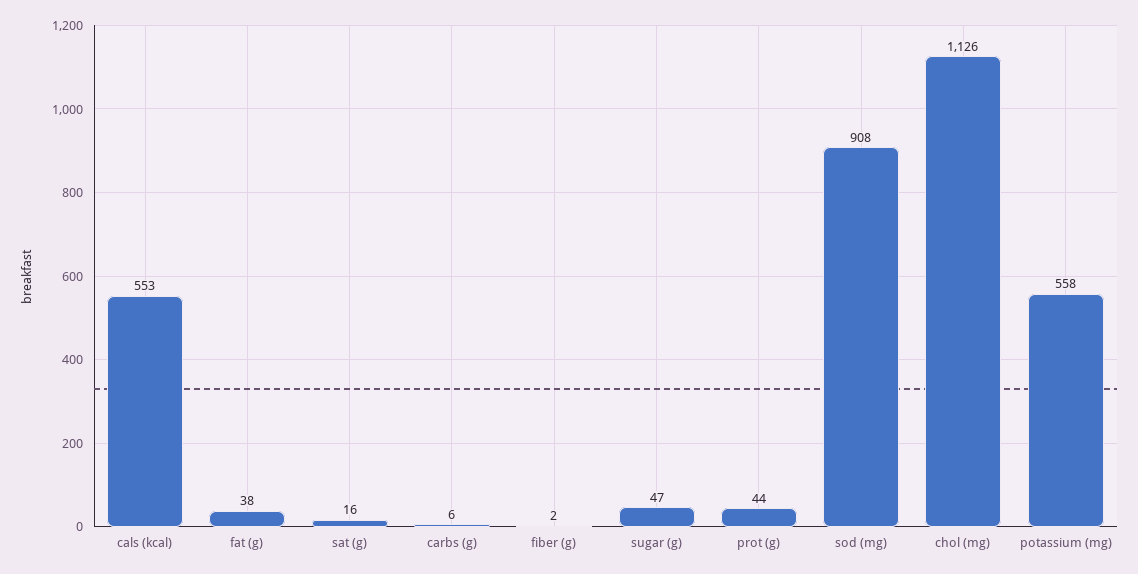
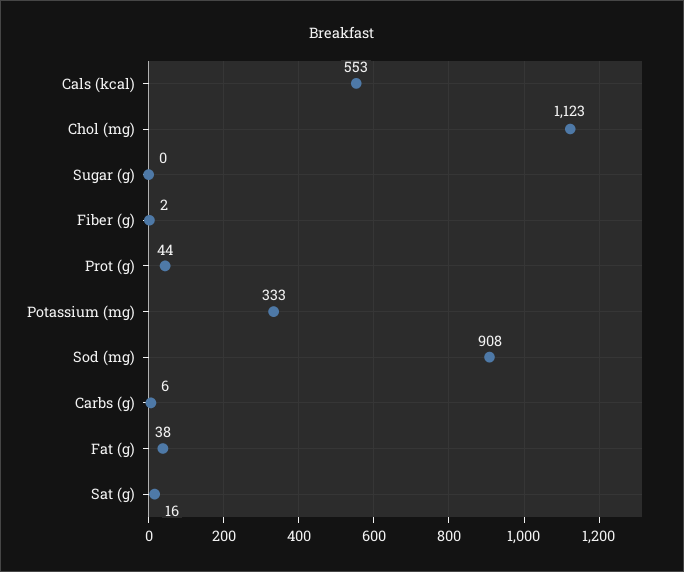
sugar (g): 47 -> 0
chol (mg): 1126 -> 1123
potassium (mg): 558 -> 333

